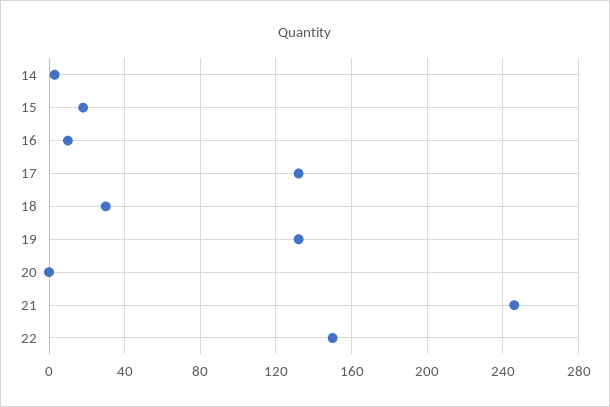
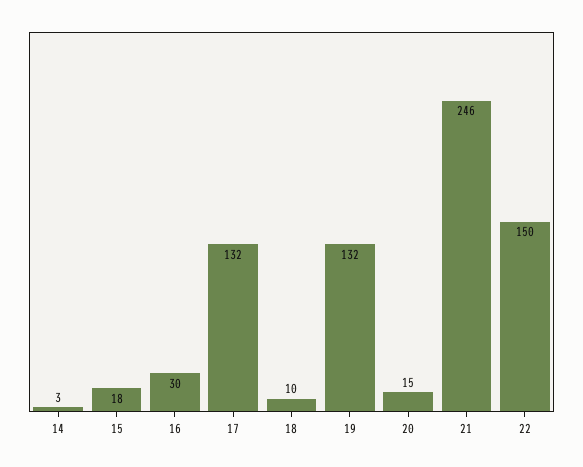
16: 10 -> 30
18: 30 -> 10
20: 0 -> 15

